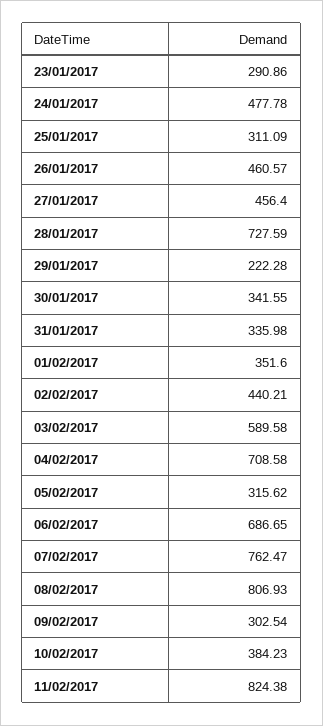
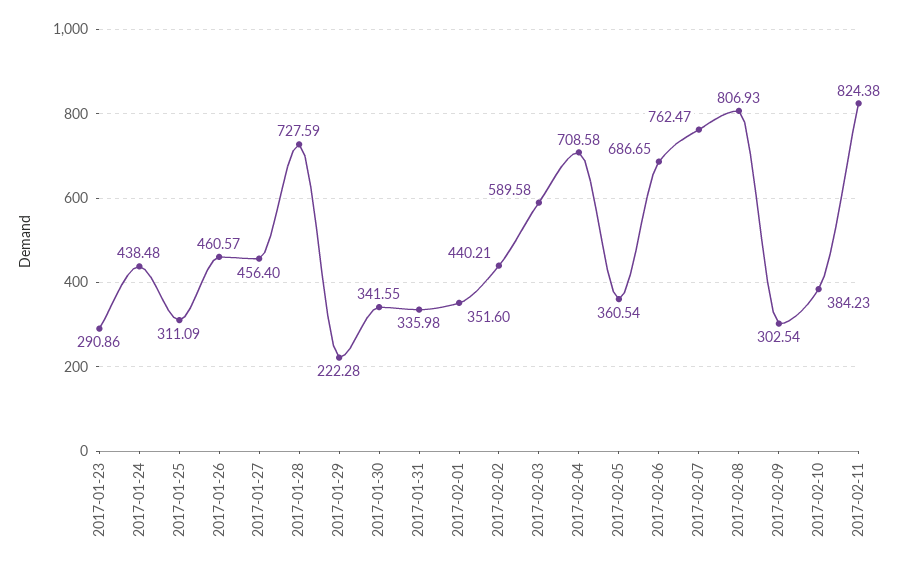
24/01/2017: 477.78 -> 438.48
05/02/2017: 315.62 -> 360.54

